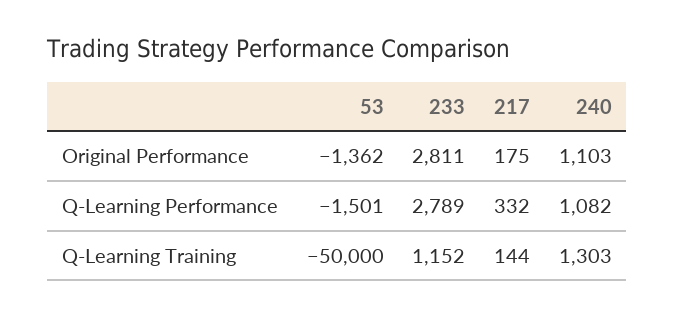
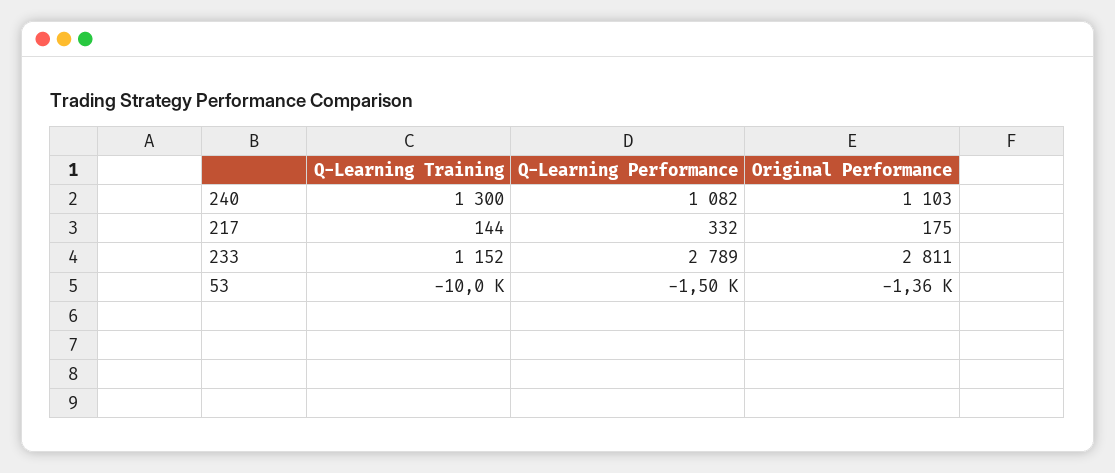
53, Q-Learning Training: -50000 -> -10000
240, Q-Learning Training: 1303 -> 1300

